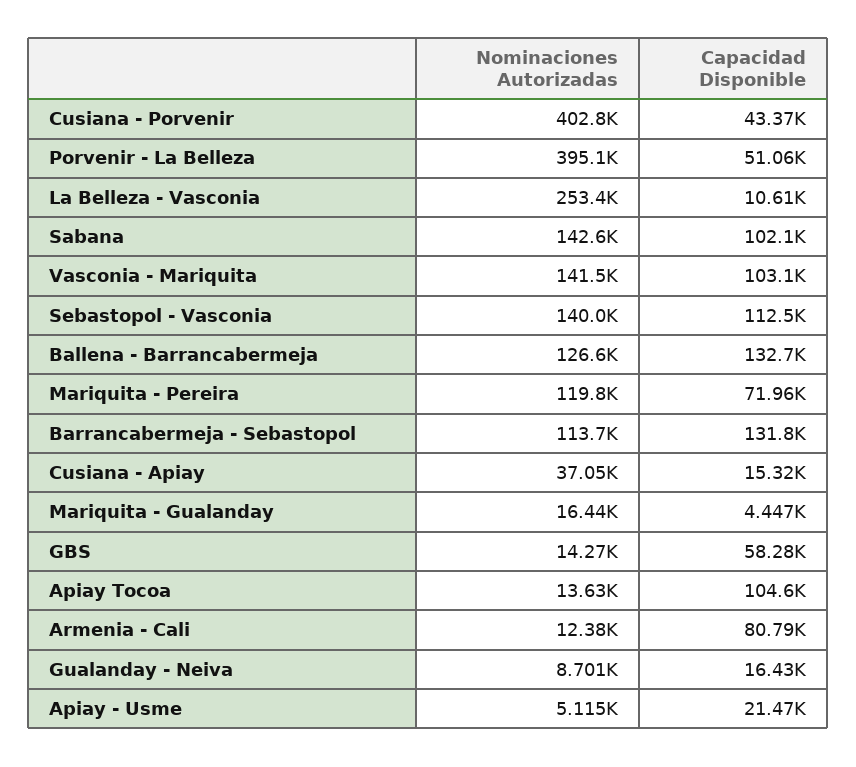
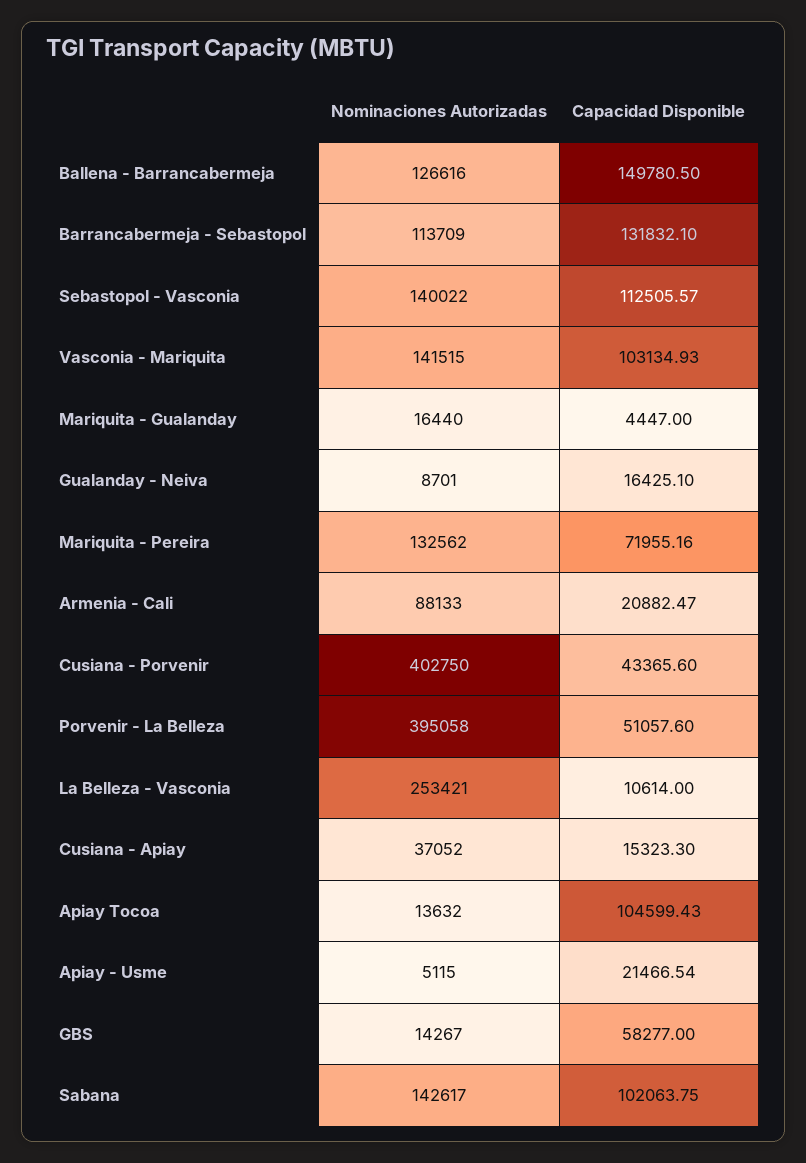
Capacidad Disponible, Ballena - Barrancabermeja: 132700 -> 149780.5
Nominaciones Autorizadas, Mariquita - Pereira: 119800 -> 132562
Nominaciones Autorizadas, Armenia - Cali: 12380 -> 88133
Capacidad Disponible, Armenia - Cali: 80790 -> 20882.47

